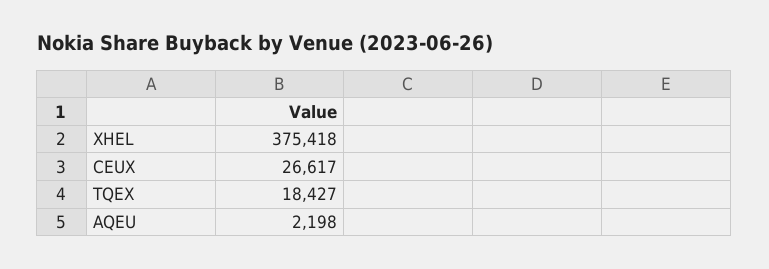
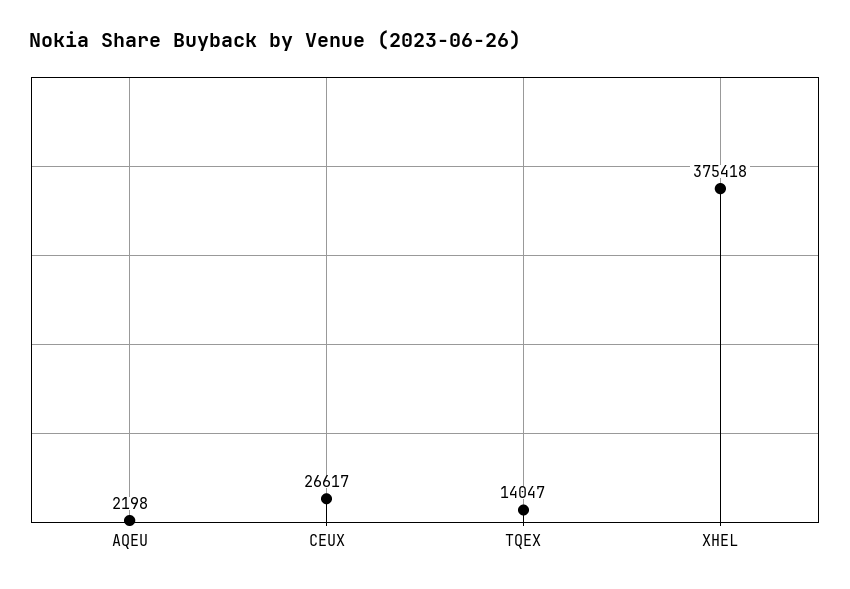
TQEX: 18427 -> 14047

